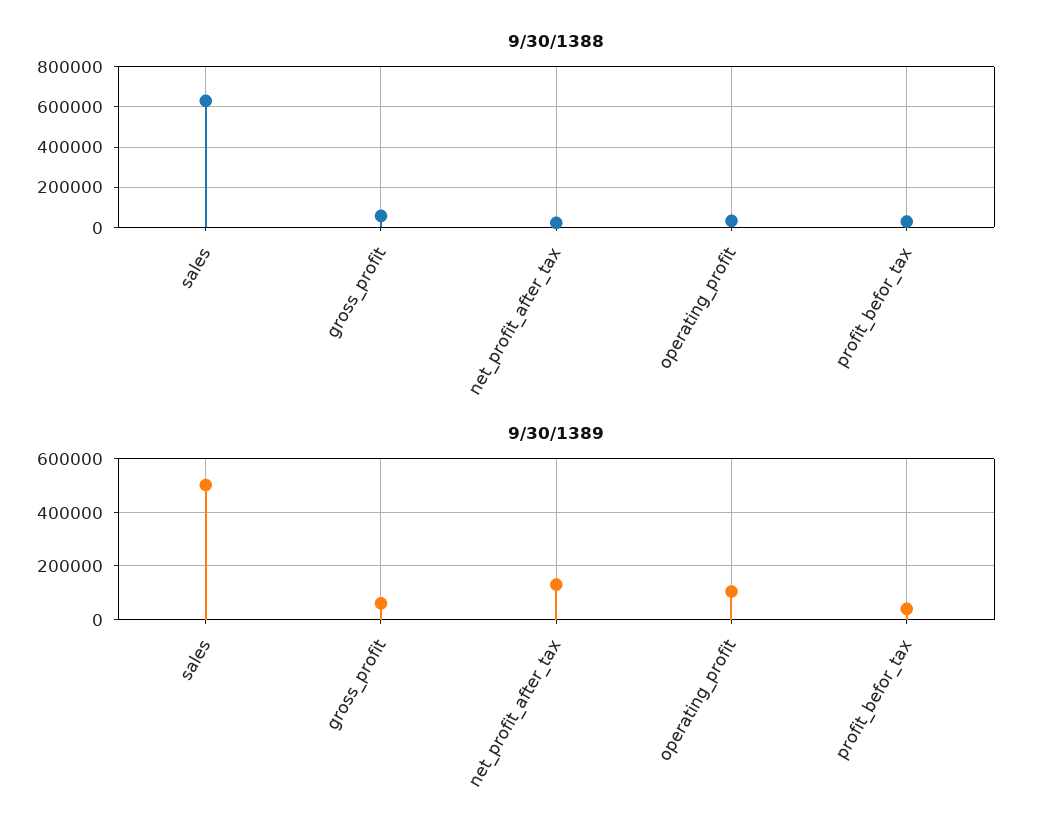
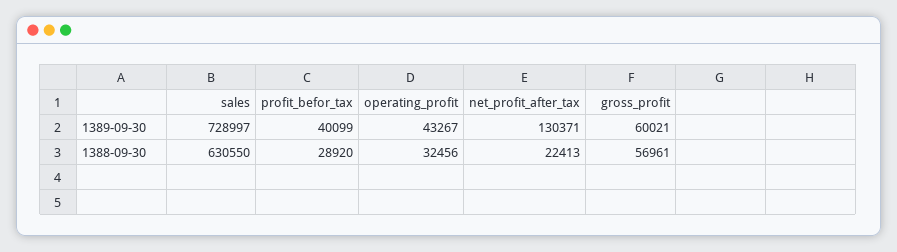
9/30/1389, sales: 500000 -> 728997
9/30/1389, operating_profit: 100000 -> 43267

